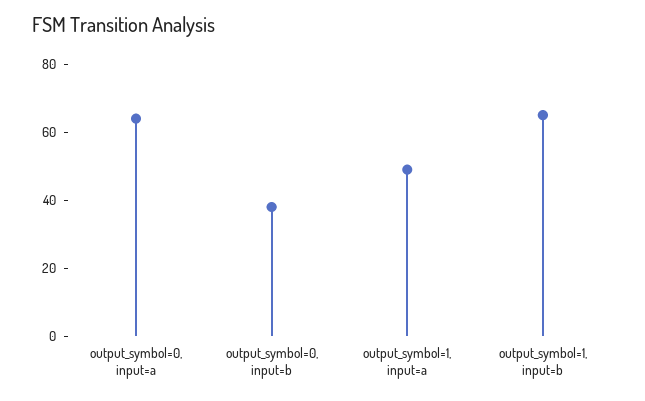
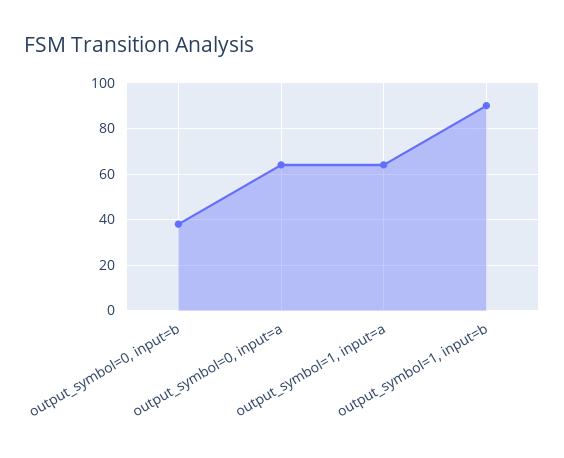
output_symbol=1, input=a: 50 -> 65
output_symbol=1, input=b: 65 -> 90

